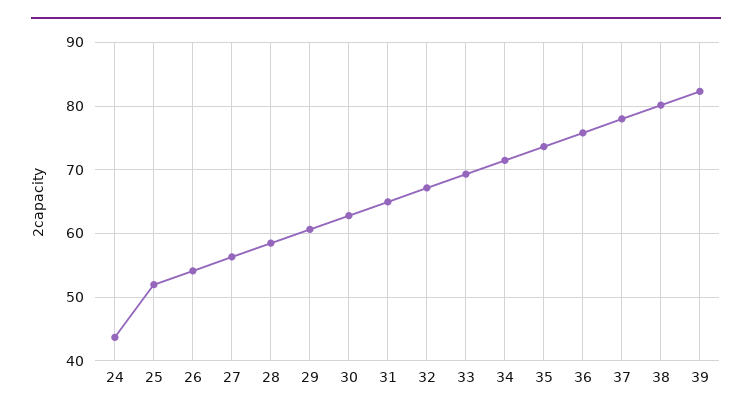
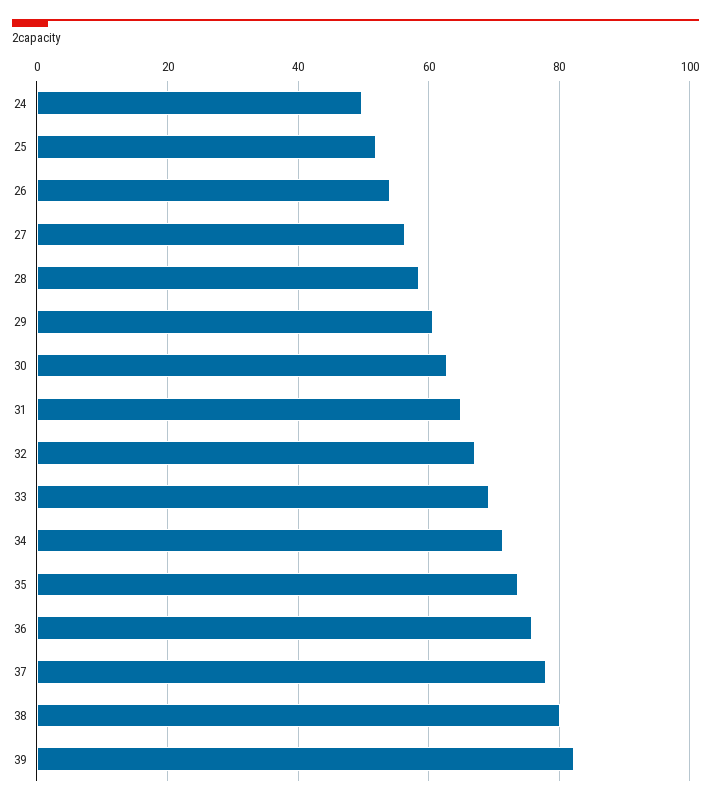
24: 44 -> 50

